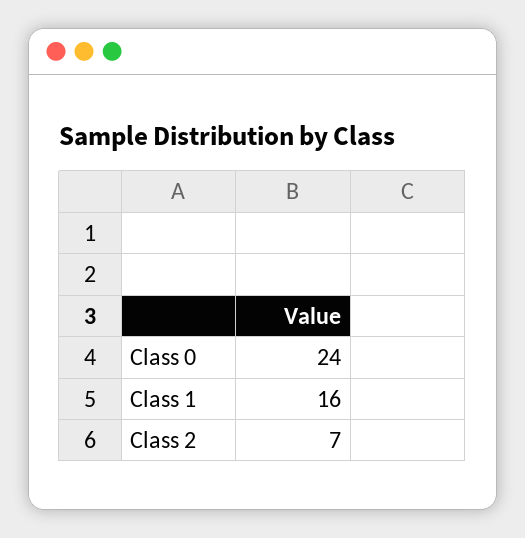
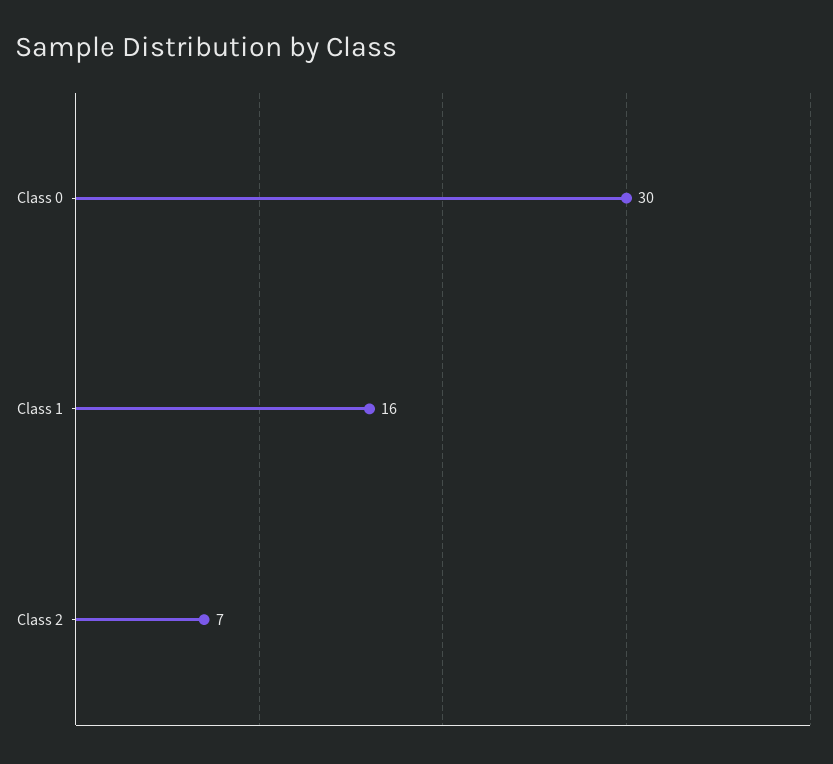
Class 0: 24 -> 30

